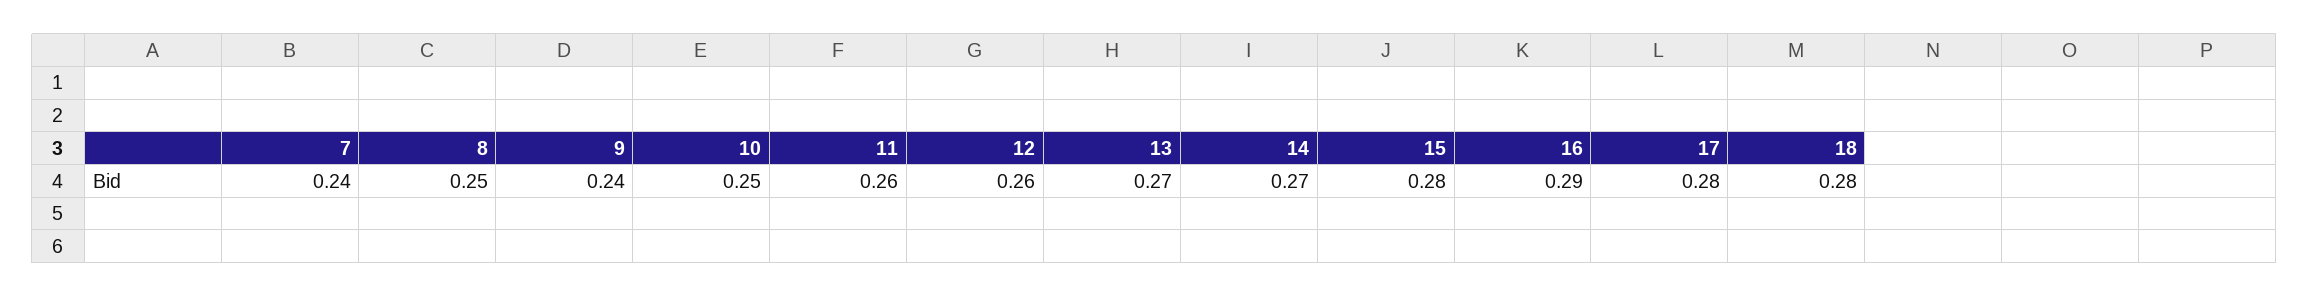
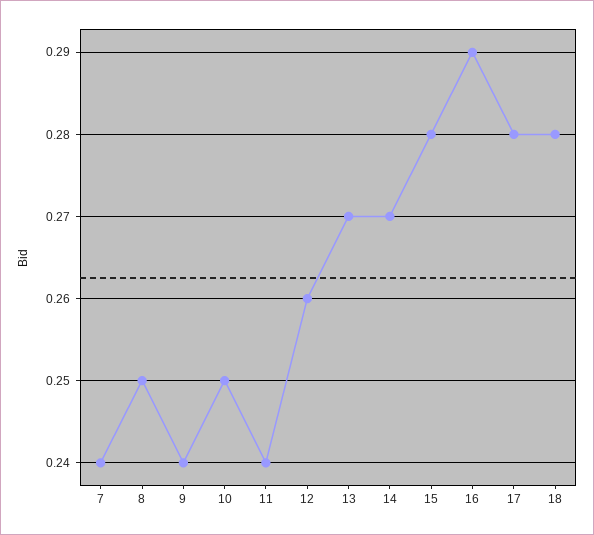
11: 0.26 -> 0.24

